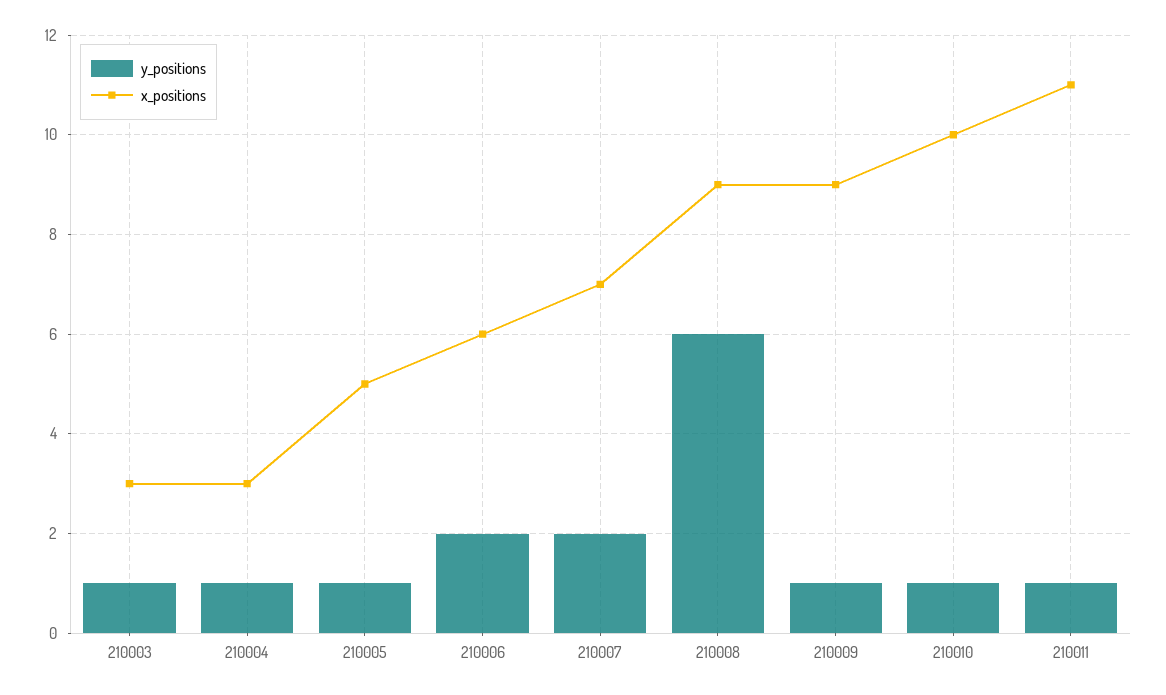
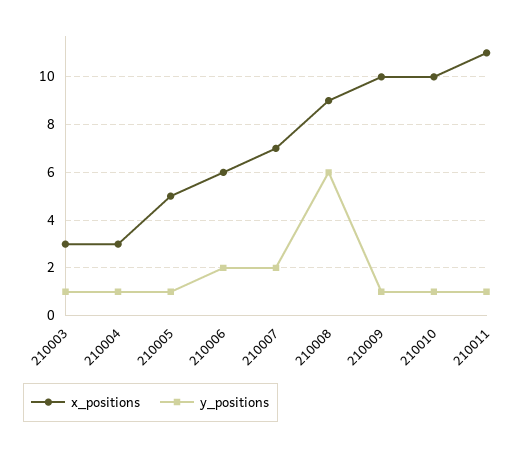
x_positions, 210009: 9 -> 10

